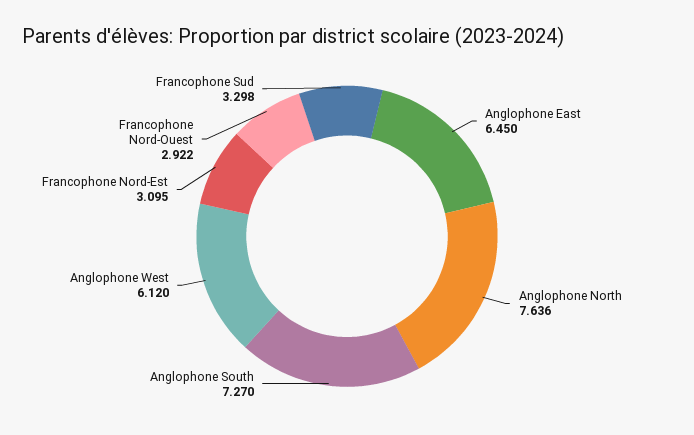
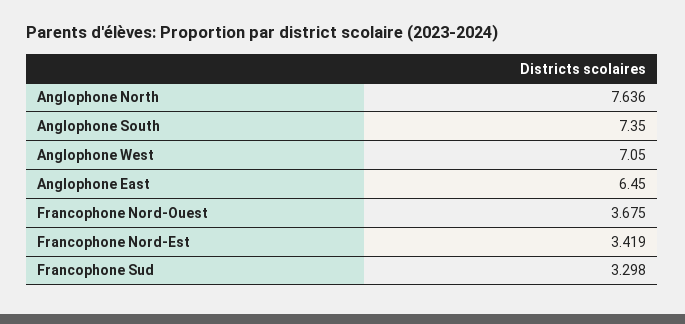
Anglophone South: 7.27 -> 7.35
Anglophone West: 6.12 -> 7.05
Francophone Nord-Est: 3.095 -> 3.419
Francophone Nord-Ouest: 2.922 -> 3.675

